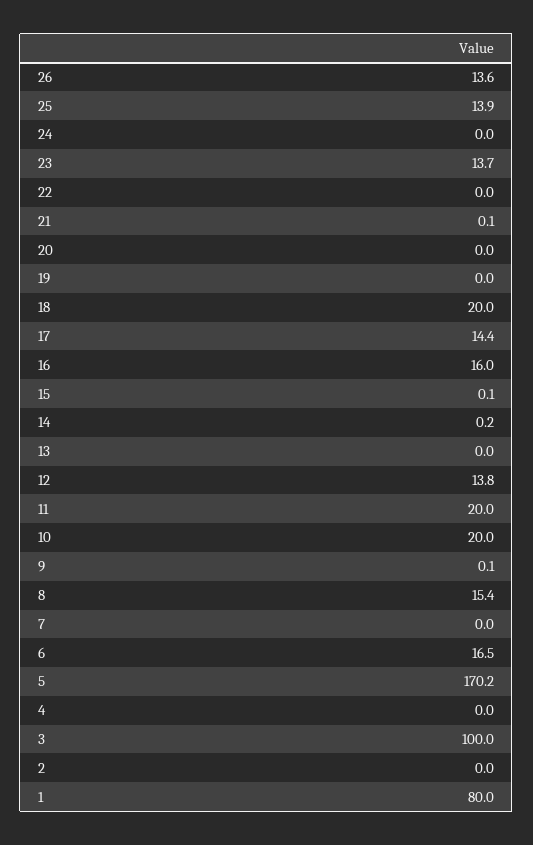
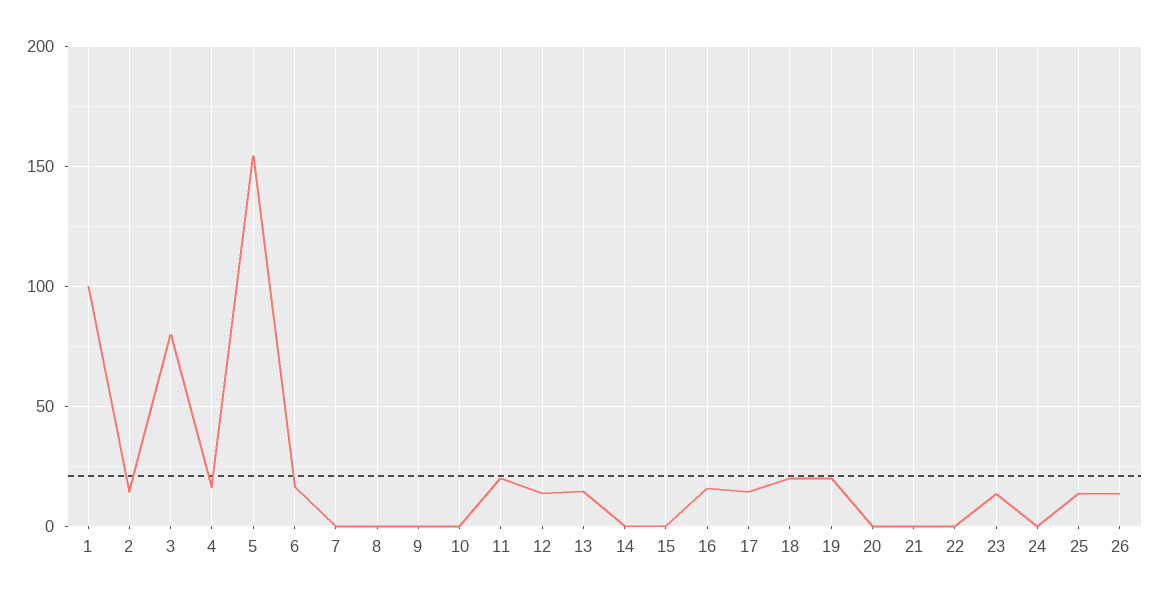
19: 0 -> 20
13: 0 -> 15
10: 20 -> 0
8: 15.4 -> 0
5: 170.2 -> 155
4: 0 -> 15
3: 100 -> 80
2: 0 -> 15
1: 80 -> 100

